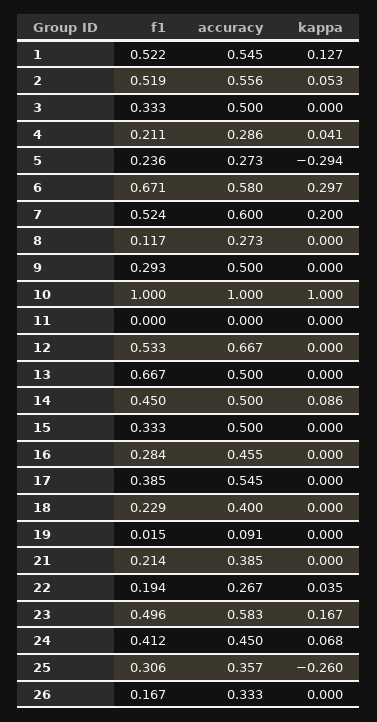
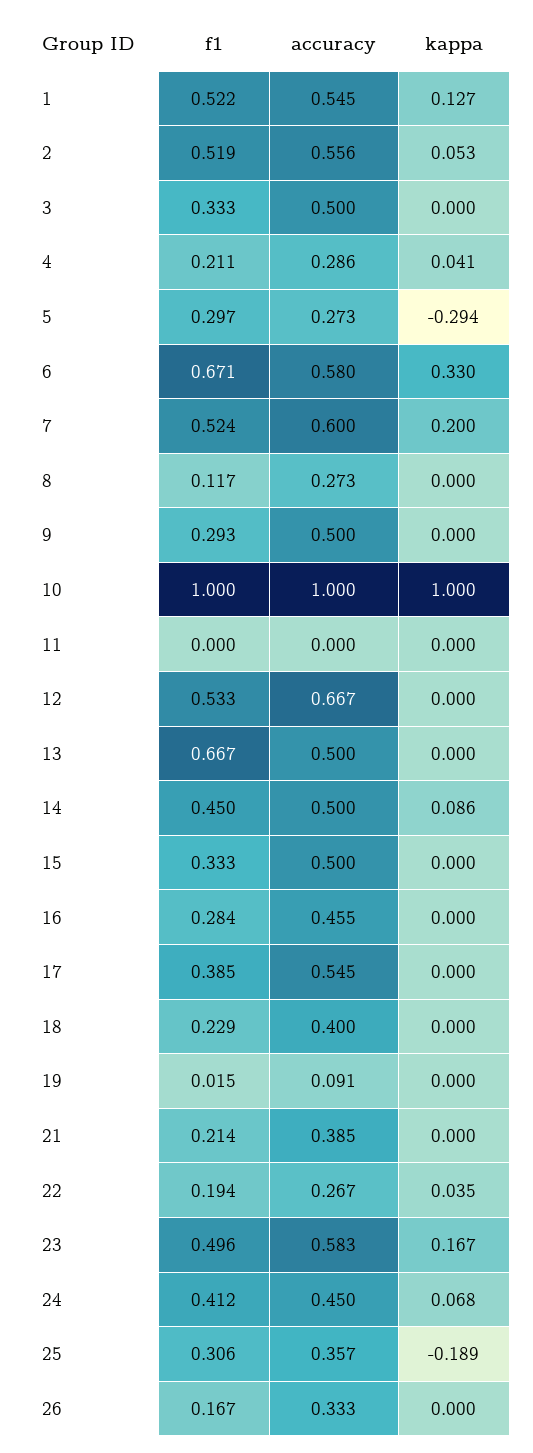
f1, 5: 0.236 -> 0.297
kappa, 6: 0.297 -> 0.33
kappa, 25: -0.26 -> -0.189

